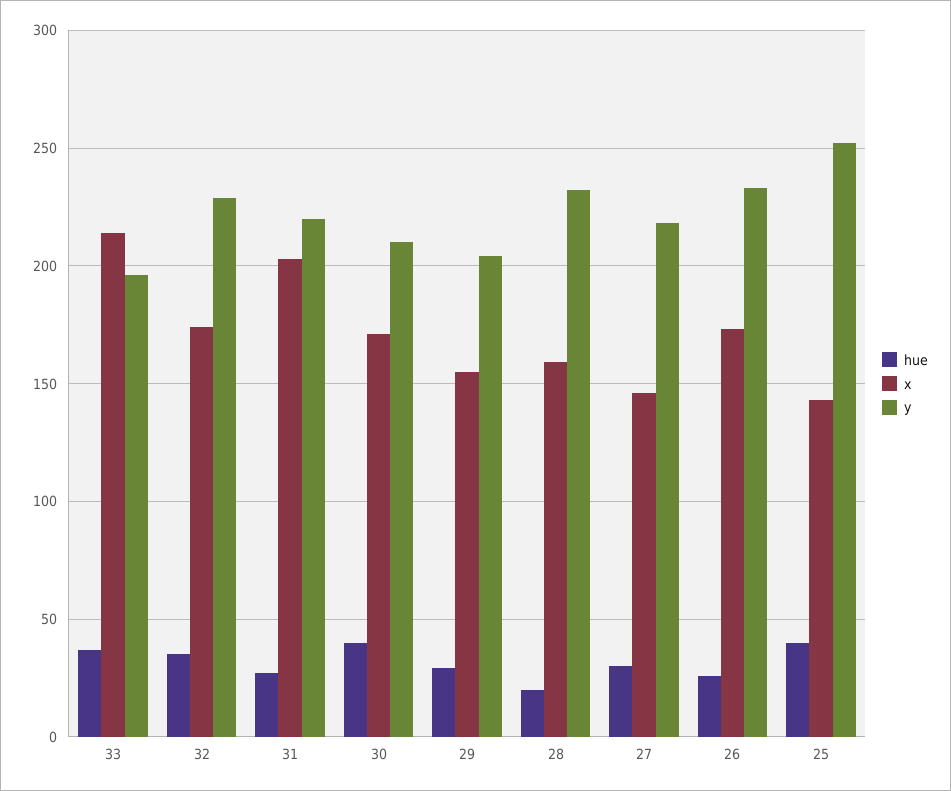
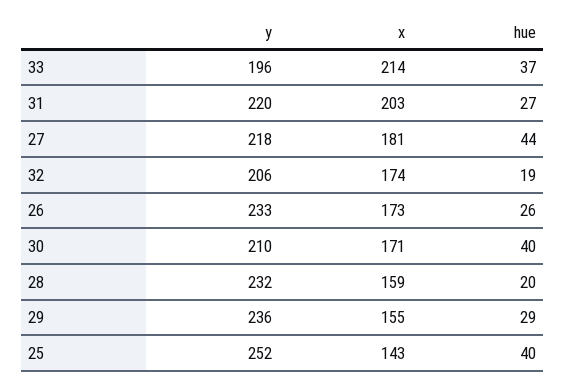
hue, 32: 35 -> 19
y, 32: 230 -> 206
y, 29: 205 -> 236
hue, 27: 30 -> 44
x, 27: 145 -> 181

